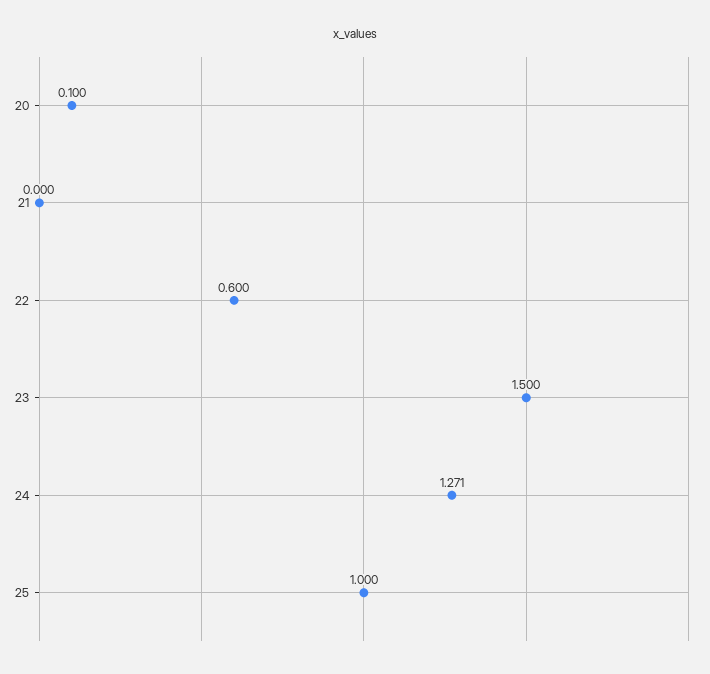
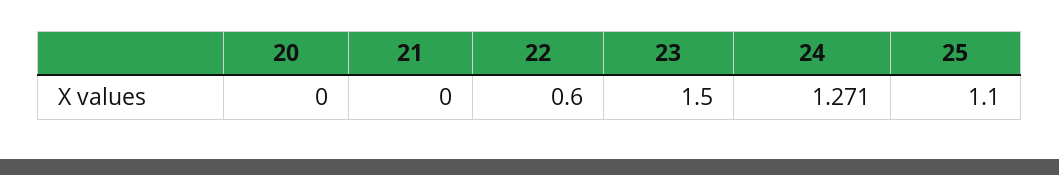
20: 0.1 -> 0
25: 1 -> 1.1

